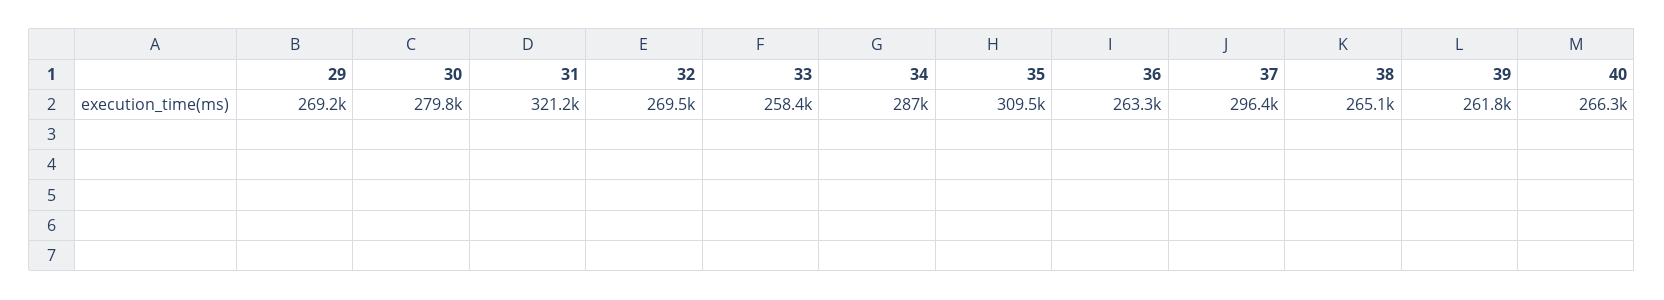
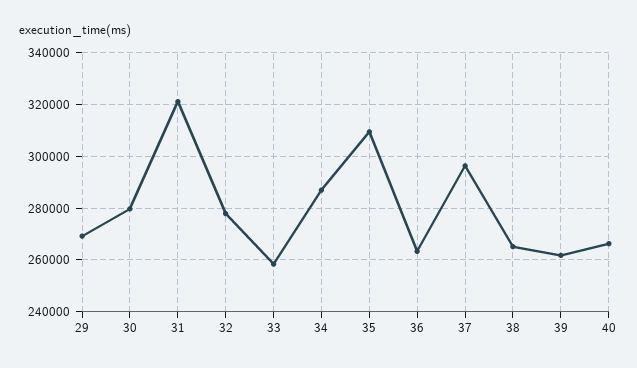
32: 269500 -> 277500

